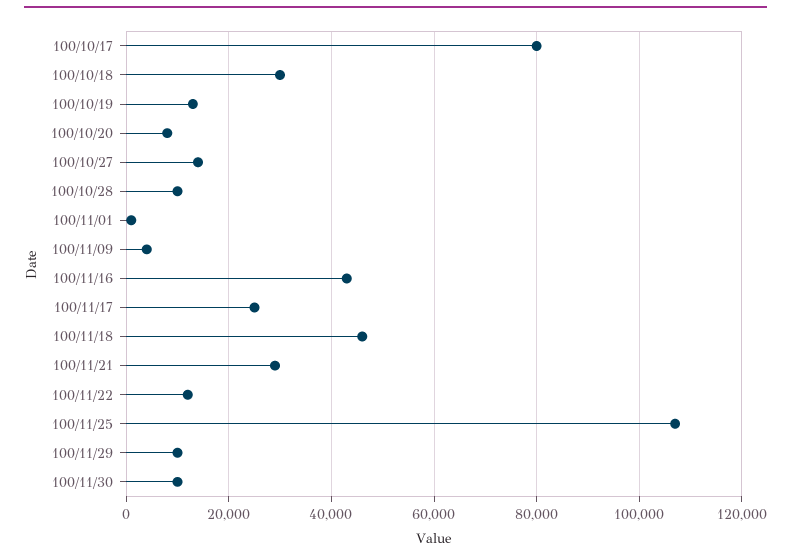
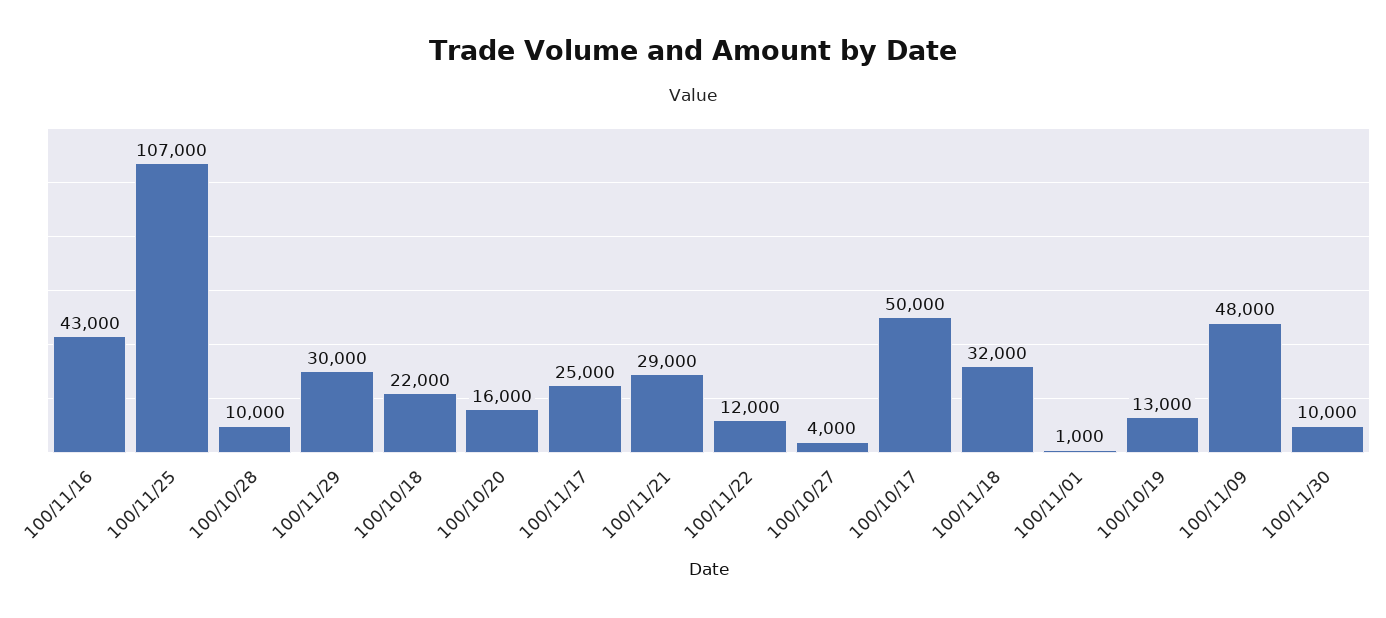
100/10/17: 80000 -> 50000
100/10/18: 30000 -> 22000
100/10/20: 8000 -> 16000
100/10/27: 14000 -> 4000
100/11/09: 4000 -> 48000
100/11/18: 46000 -> 32000
100/11/29: 10000 -> 30000

